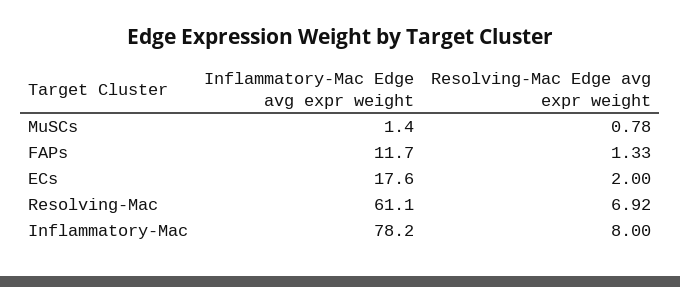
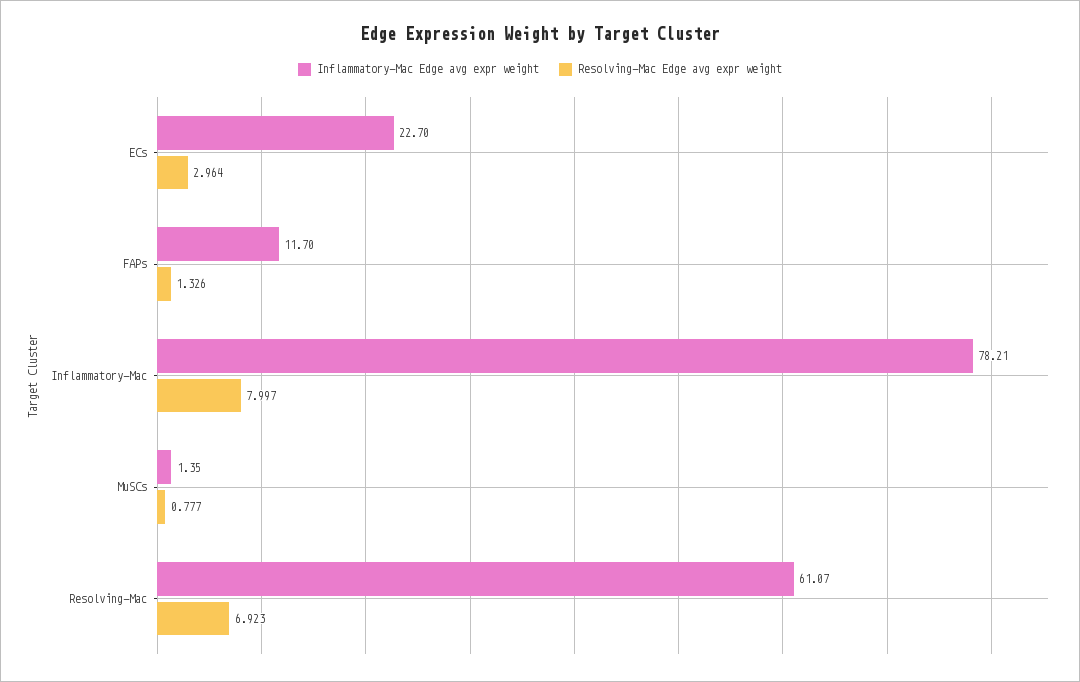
Inflammatory-Mac Edge avg expr weight, ECs: 17.6 -> 22.7
Resolving-Mac Edge avg expr weight, ECs: 2 -> 2.964

